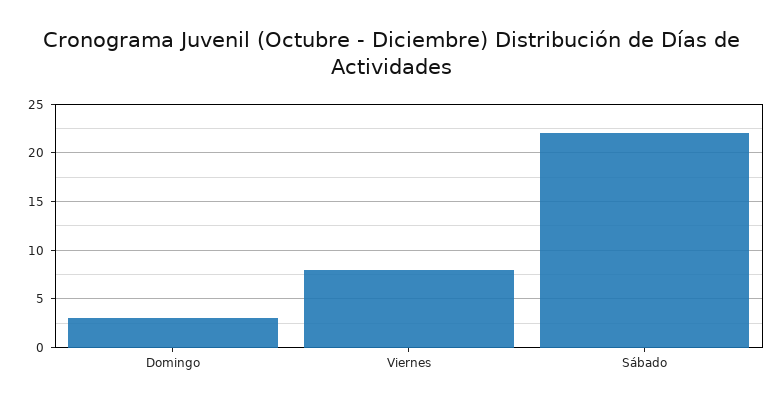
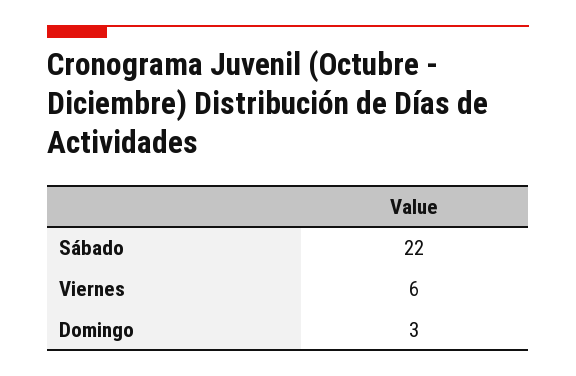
Viernes: 8 -> 6

